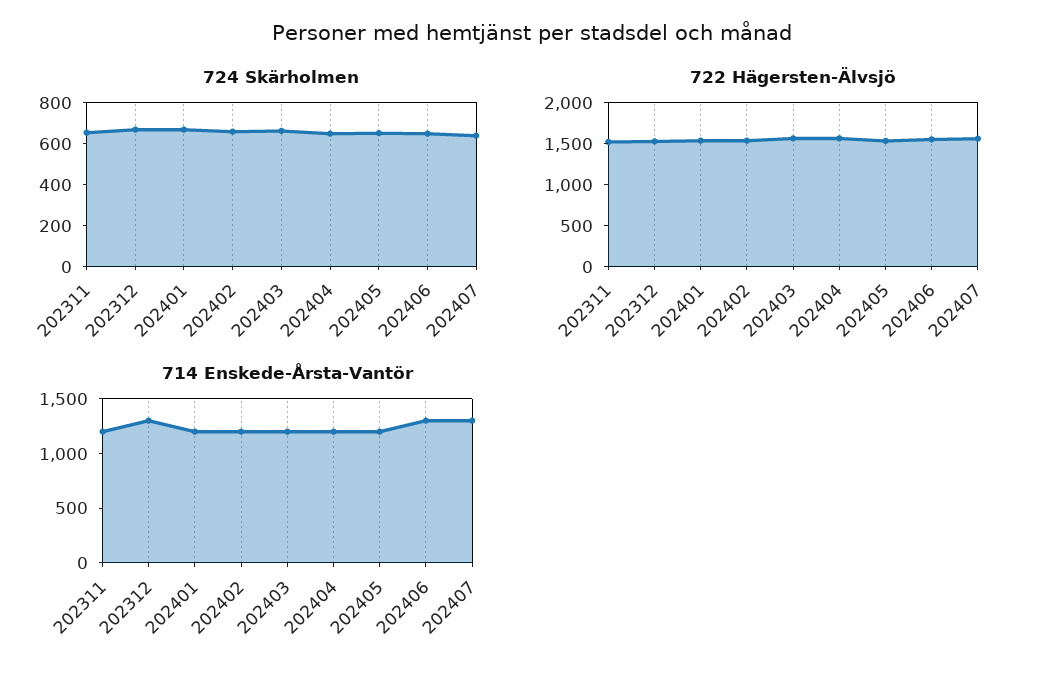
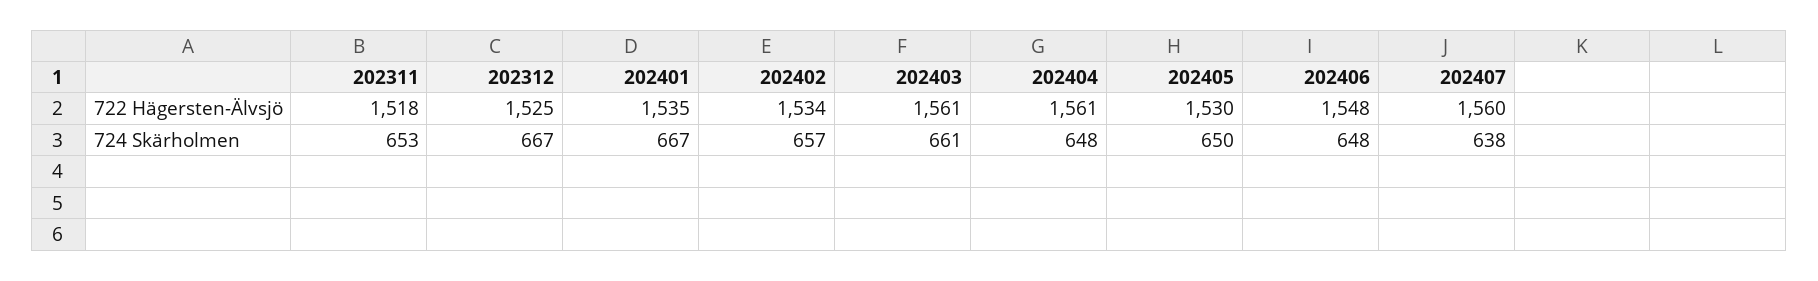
714 Enskede-Årsta-Vantör, 202311: 1200 -> none
714 Enskede-Årsta-Vantör, 202312: 1300 -> none
714 Enskede-Årsta-Vantör, 202401: 1200 -> none
714 Enskede-Årsta-Vantör, 202402: 1200 -> none
714 Enskede-Årsta-Vantör, 202403: 1200 -> none
714 Enskede-Årsta-Vantör, 202404: 1200 -> none
714 Enskede-Årsta-Vantör, 202405: 1200 -> none
714 Enskede-Årsta-Vantör, 202406: 1300 -> none
714 Enskede-Årsta-Vantör, 202407: 1300 -> none

